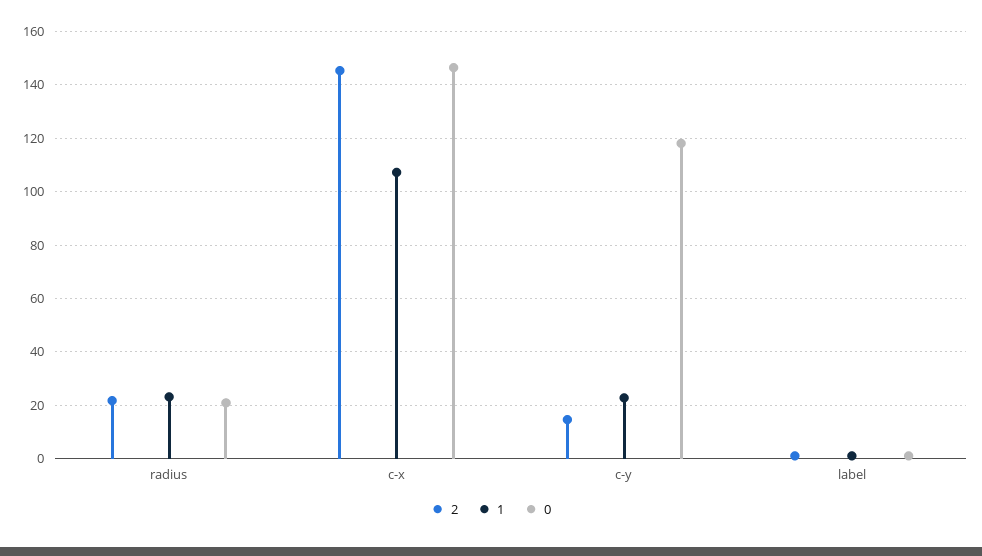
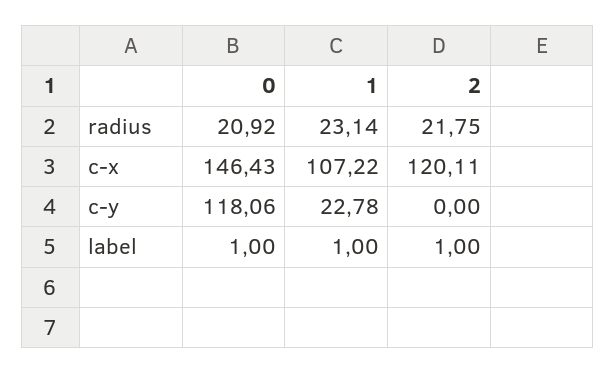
2, c-x: 145 -> 120.11
2, c-y: 15 -> 0

